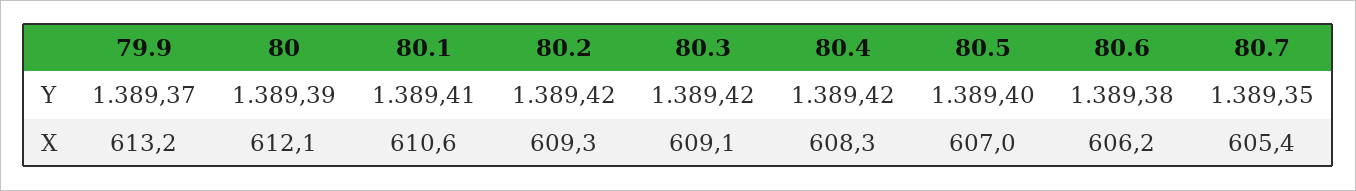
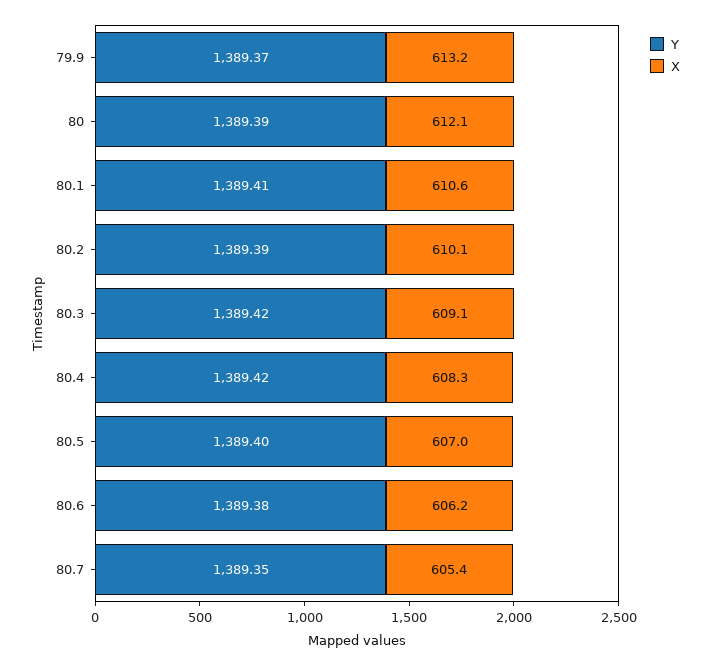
Y, 80.2: 1389.42 -> 1389.39
X, 80.2: 609.3 -> 610.1

